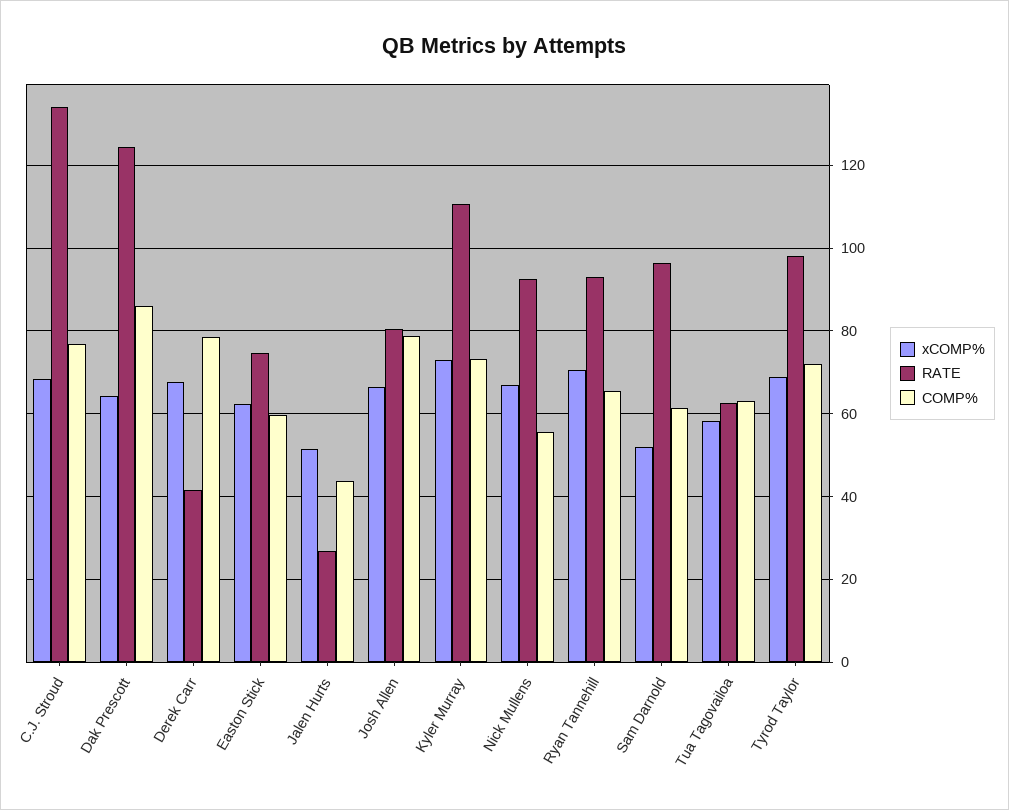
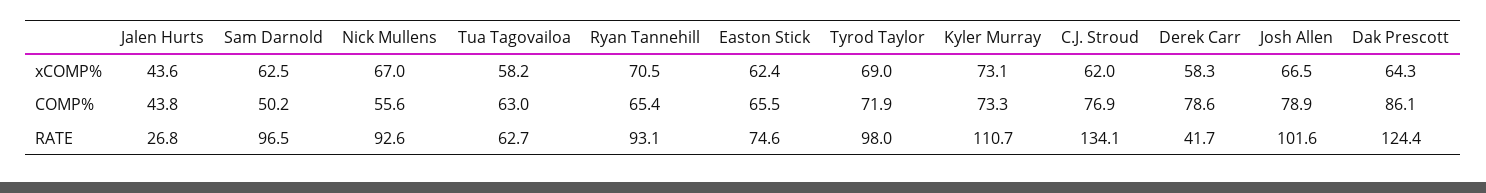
xCOMP%, C.J. Stroud: 68 -> 62
xCOMP%, Derek Carr: 68 -> 58.3
COMP%, Easton Stick: 60 -> 65.5
xCOMP%, Jalen Hurts: 52 -> 43.6
RATE, Josh Allen: 80 -> 101.6
xCOMP%, Sam Darnold: 52 -> 62.5
COMP%, Sam Darnold: 62 -> 50.2

